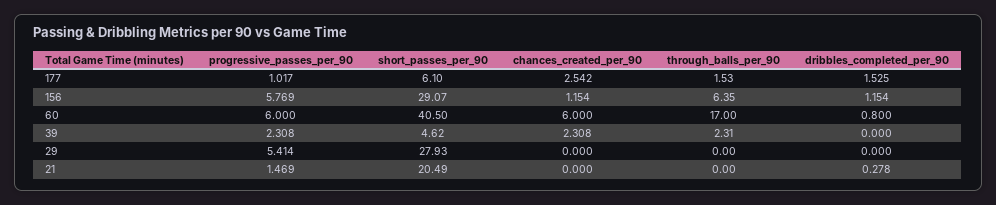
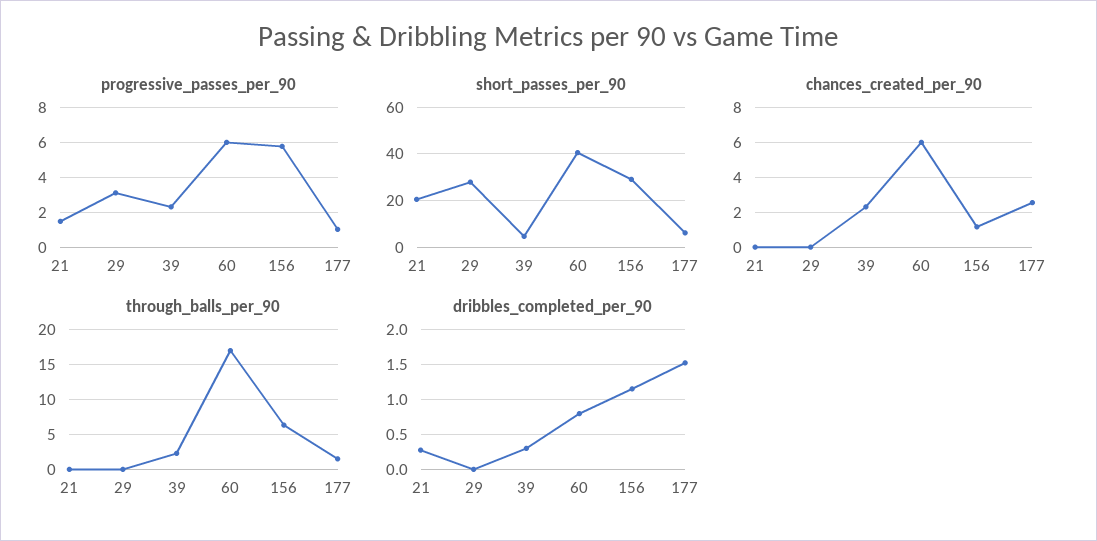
dribbles_completed_per_90, 39: 0 -> 0.3
progressive_passes_per_90, 29: 5.414 -> 3

